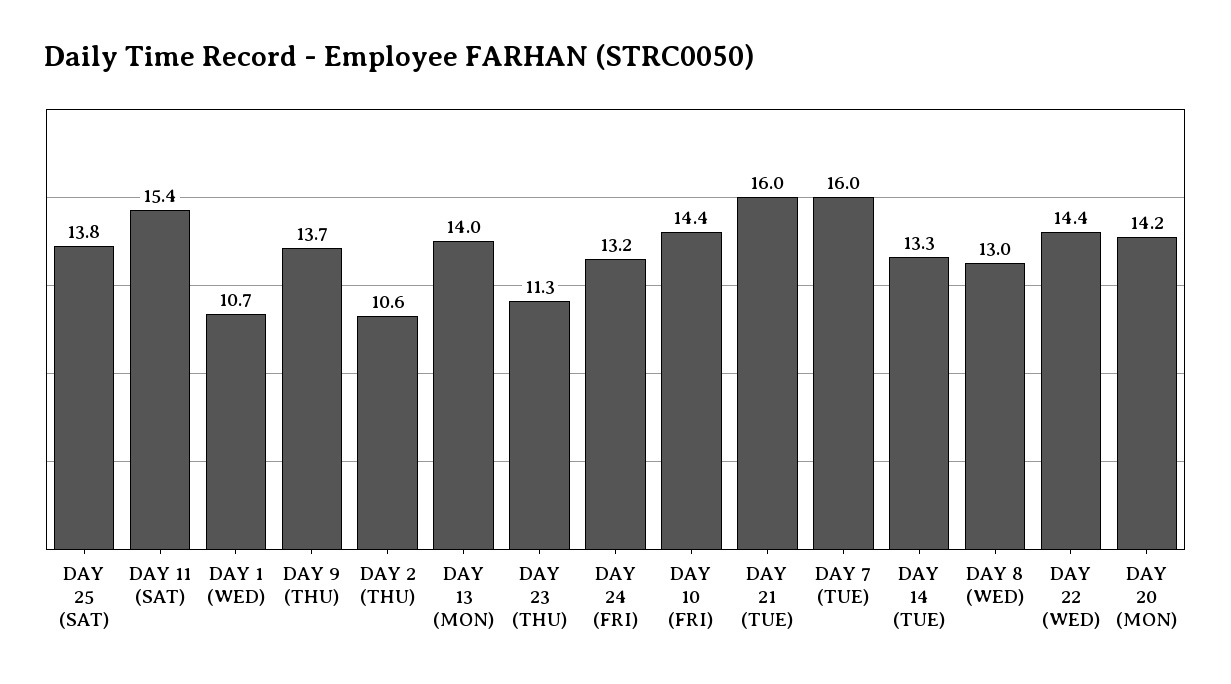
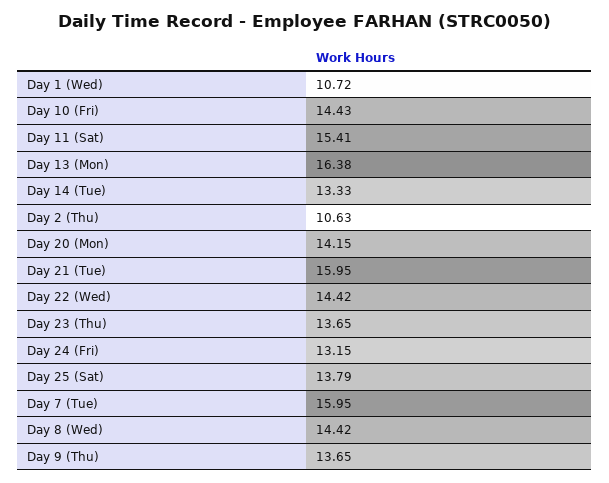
DAY 13 (MON): 14 -> 16.38
DAY 23 (THU): 11.3 -> 13.65
DAY 8 (WED): 13 -> 14.42

